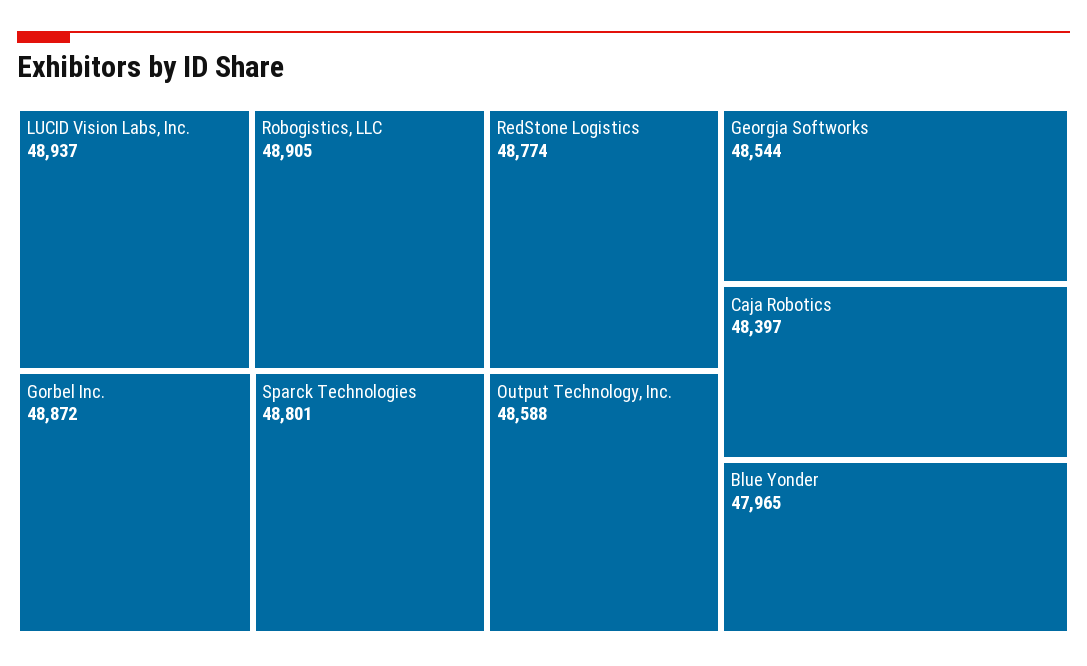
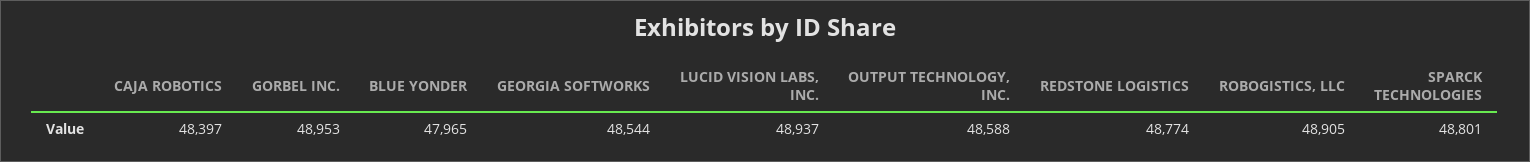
Gorbel Inc.: 48872 -> 48953

